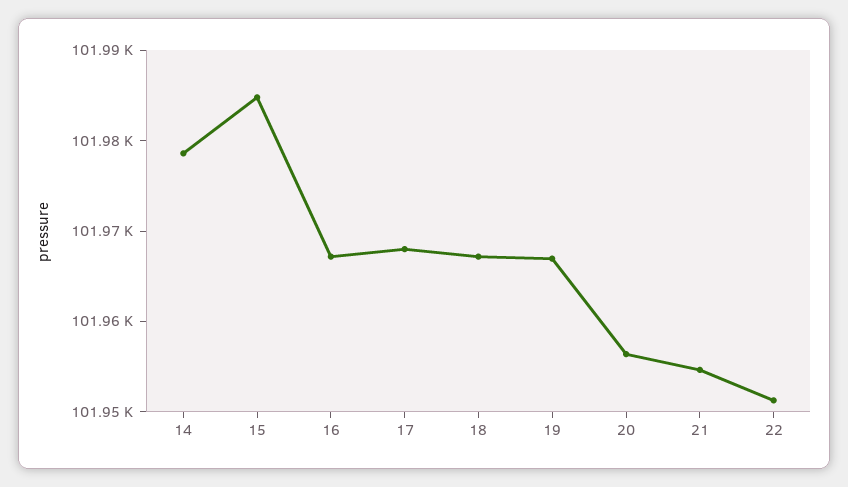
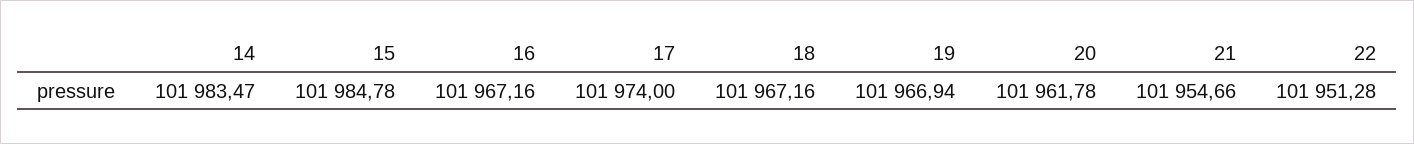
14: 101978 -> 101983.47
17: 101968 -> 101974
20: 101956 -> 101961.78

